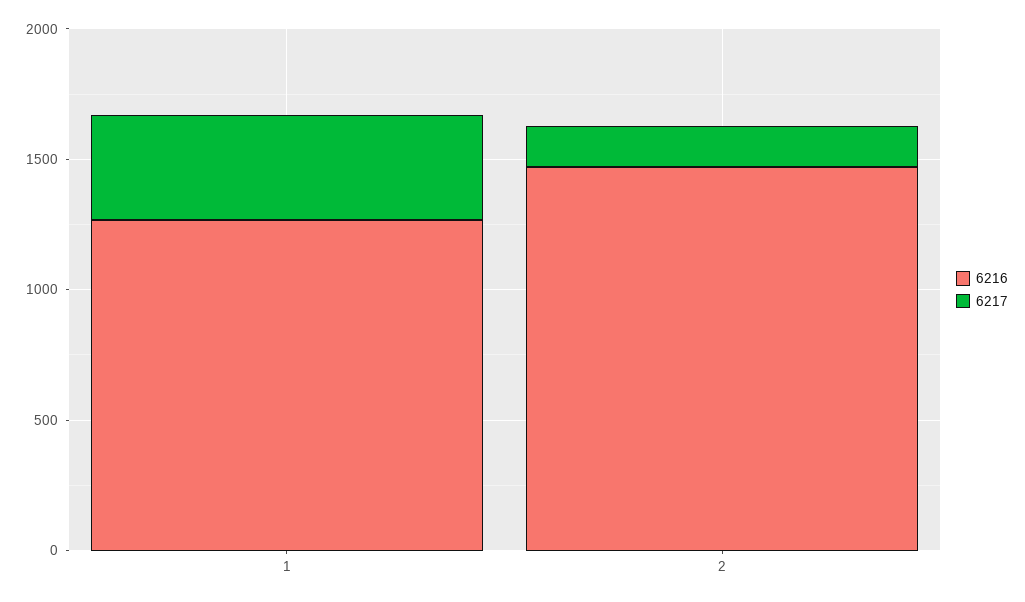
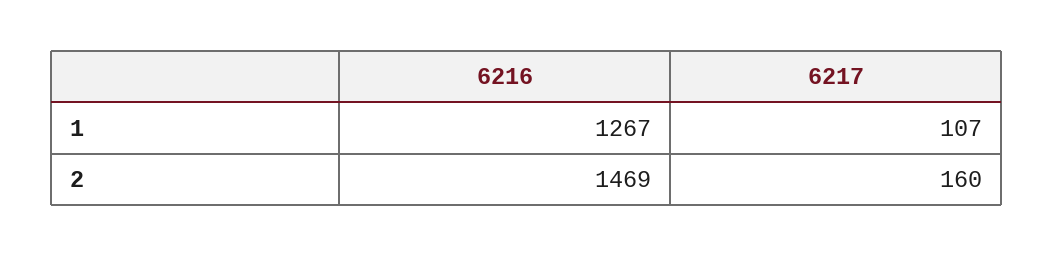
6217, 1: 400 -> 107

